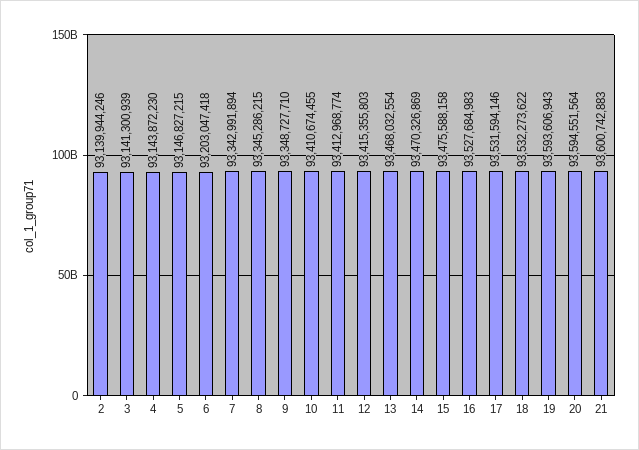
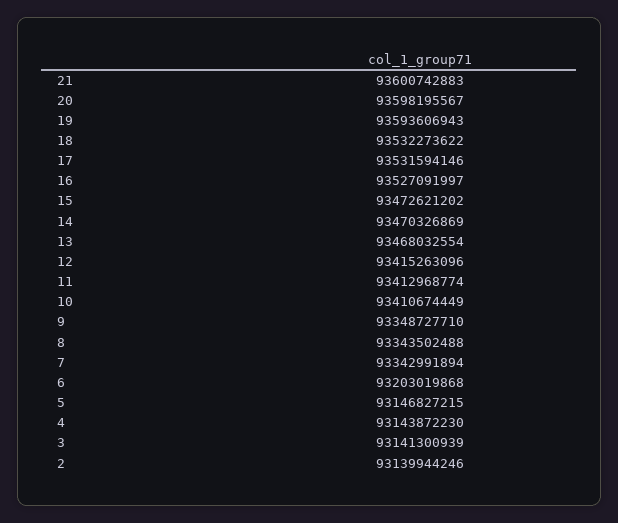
6: 93203047418 -> 93203019868
8: 93345286215 -> 93343502488
10: 93410674455 -> 93410674449
12: 93415355803 -> 93415263096
15: 93475588158 -> 93472621202
16: 93527684983 -> 93527091997
20: 93594551564 -> 93598195567

